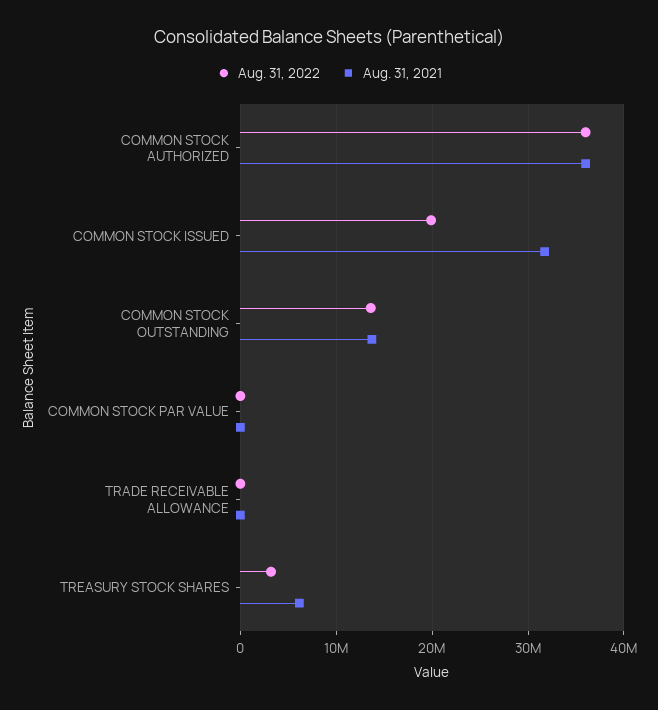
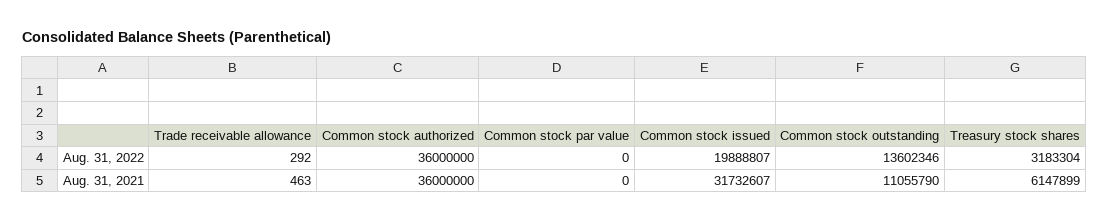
Aug. 31, 2021, COMMON STOCK OUTSTANDING: 14000000 -> 11055790

